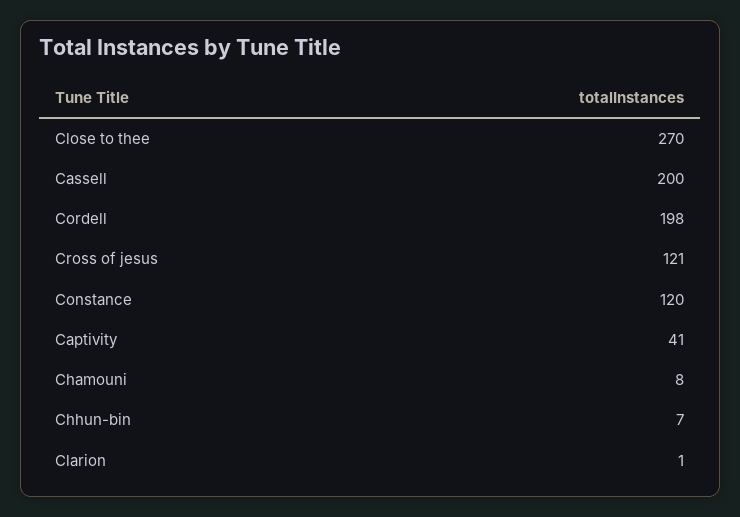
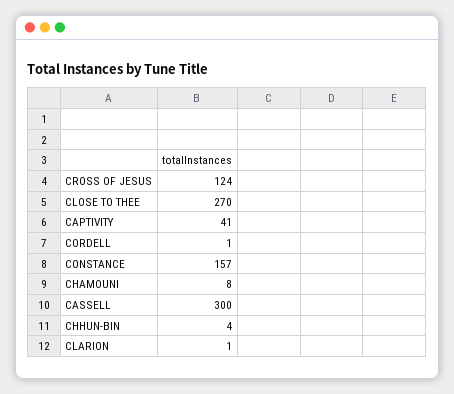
Cassell: 200 -> 300
Cordell: 198 -> 1
Cross of jesus: 121 -> 124
Constance: 120 -> 157
Chhun-bin: 7 -> 4

